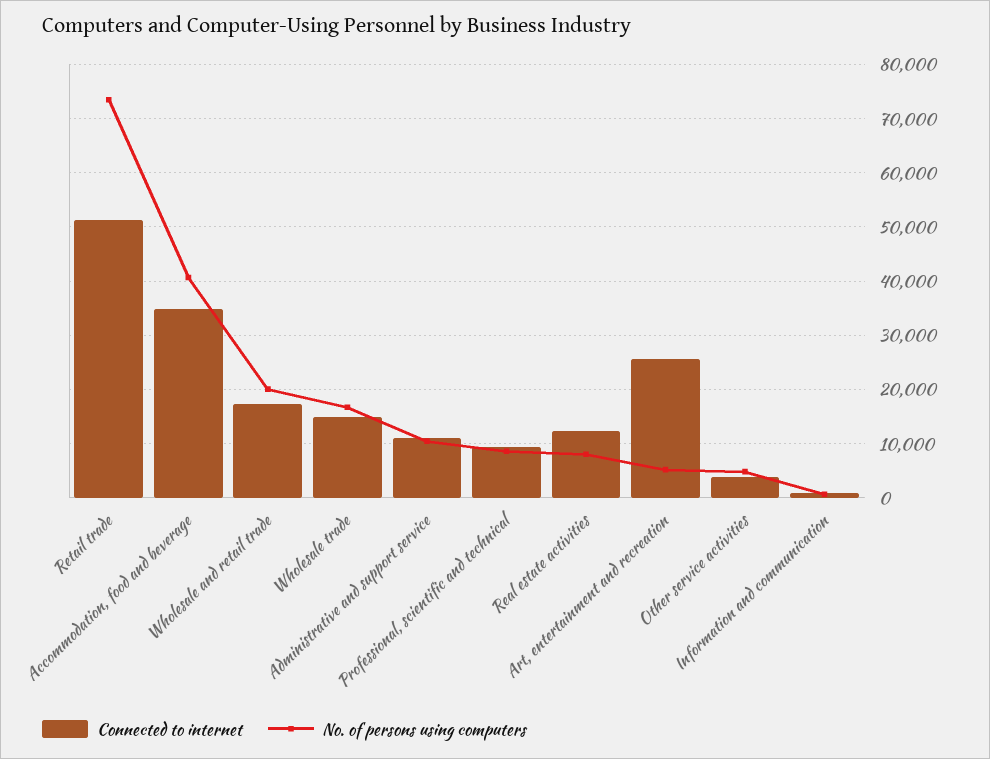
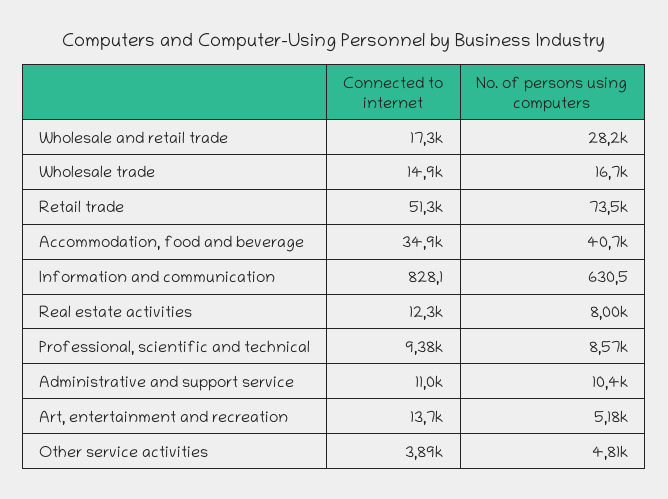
No. of persons using computers, Wholesale and retail trade: 20000 -> 28200
Connected to internet, Art, entertainment and recreation: 26000 -> 13700

